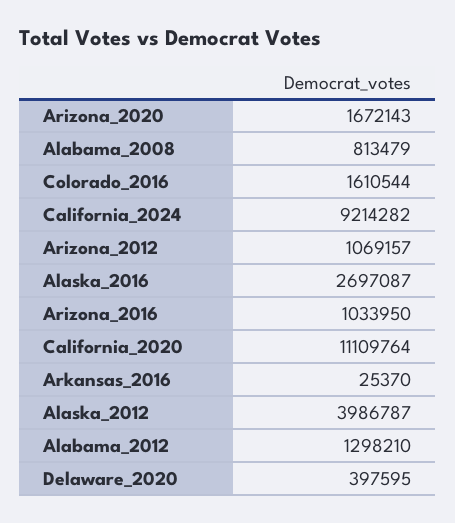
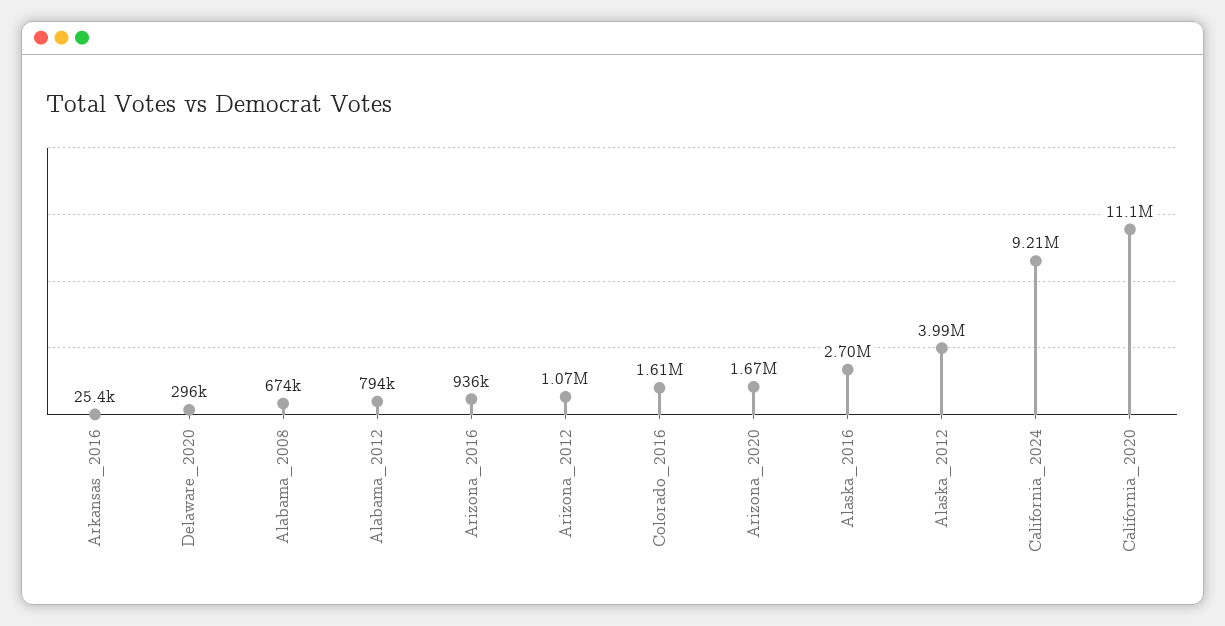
Alabama_2008: 813479 -> 674000
Arizona_2016: 1033950 -> 936000
Alabama_2012: 1298210 -> 794000
Delaware_2020: 397595 -> 296000

